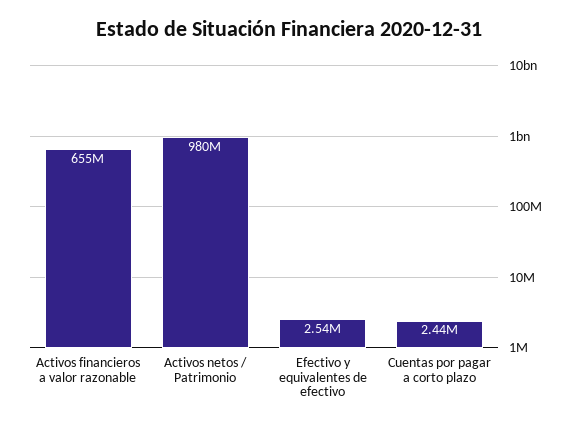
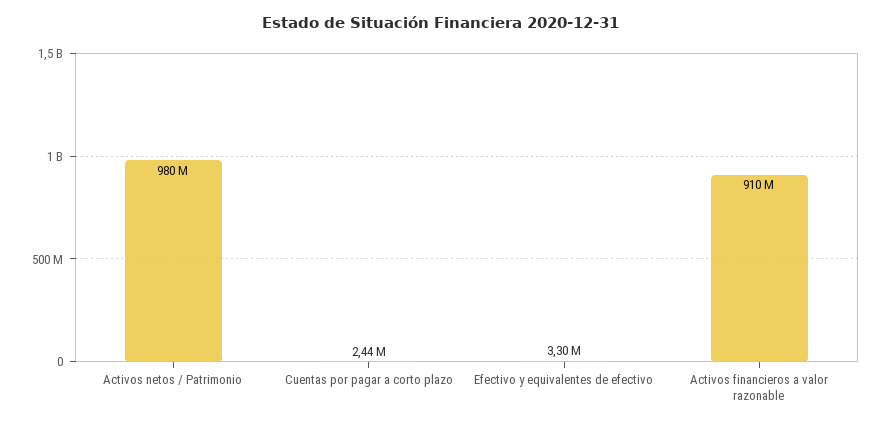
Activos financieros a valor razonable: 655000000 -> 910000000
Efectivo y equivalentes de efectivo: 2540000 -> 3300000

